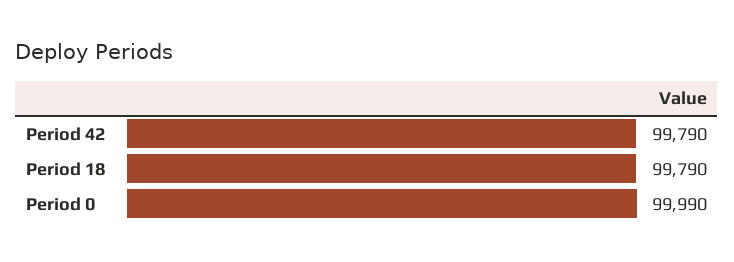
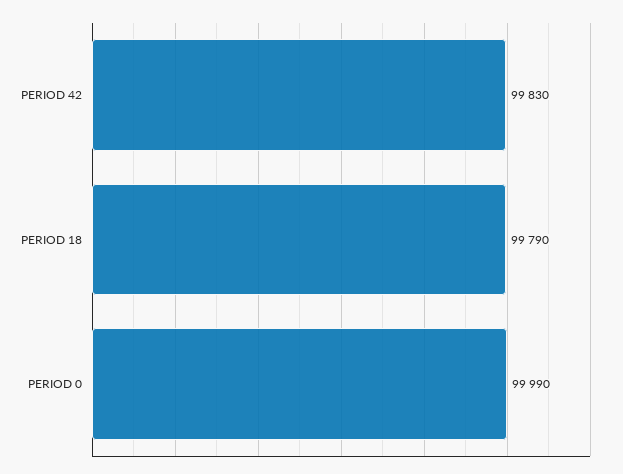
Period 42: 99790 -> 99830

